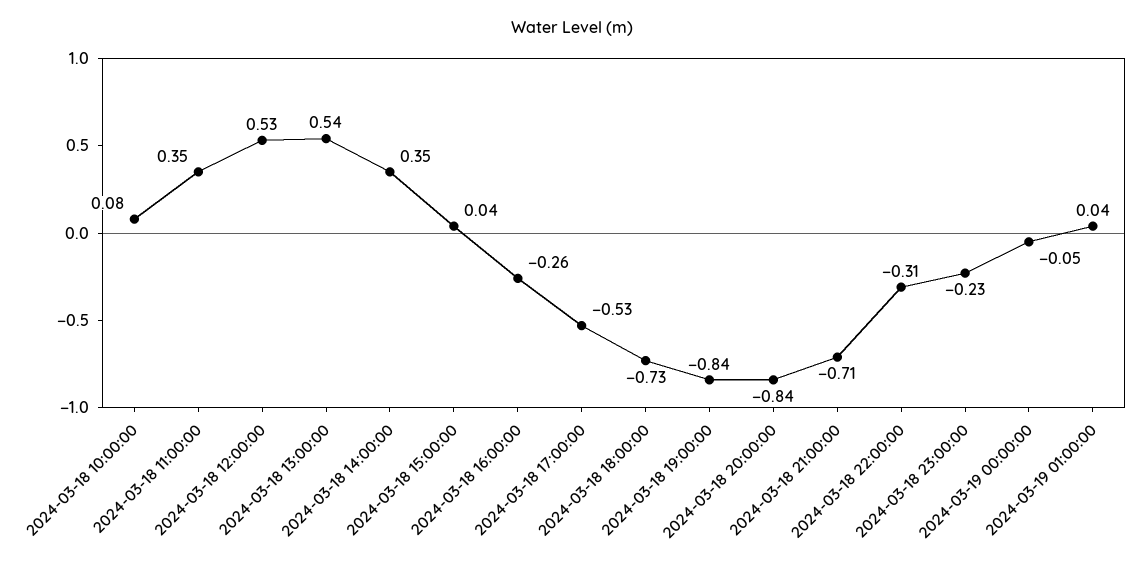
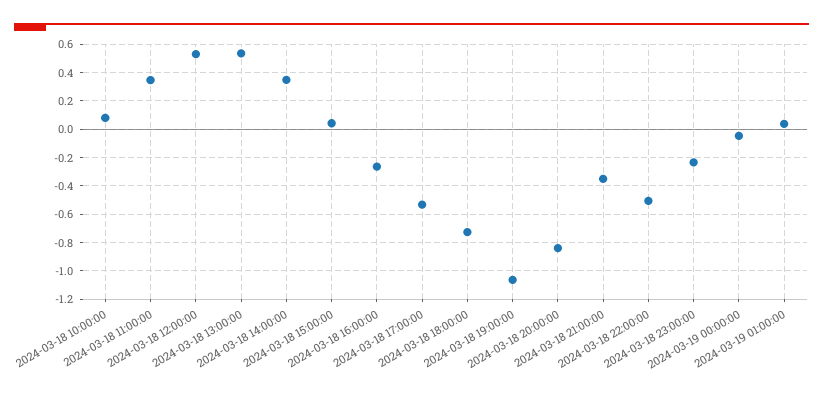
2024-03-18 19:00:00: -0.84 -> -1.05
2024-03-18 21:00:00: -0.71 -> -0.35
2024-03-18 22:00:00: -0.31 -> -0.5

